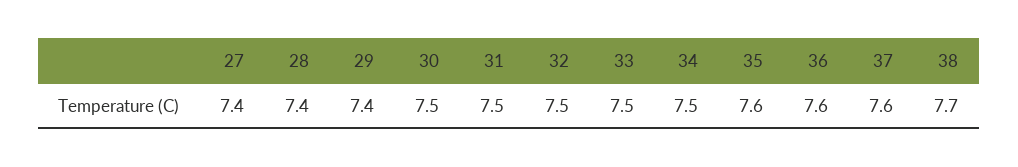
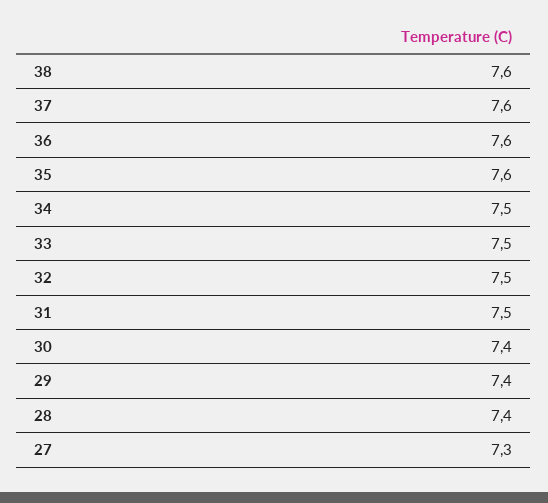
27: 7.4 -> 7.3
30: 7.5 -> 7.4
38: 7.7 -> 7.6

